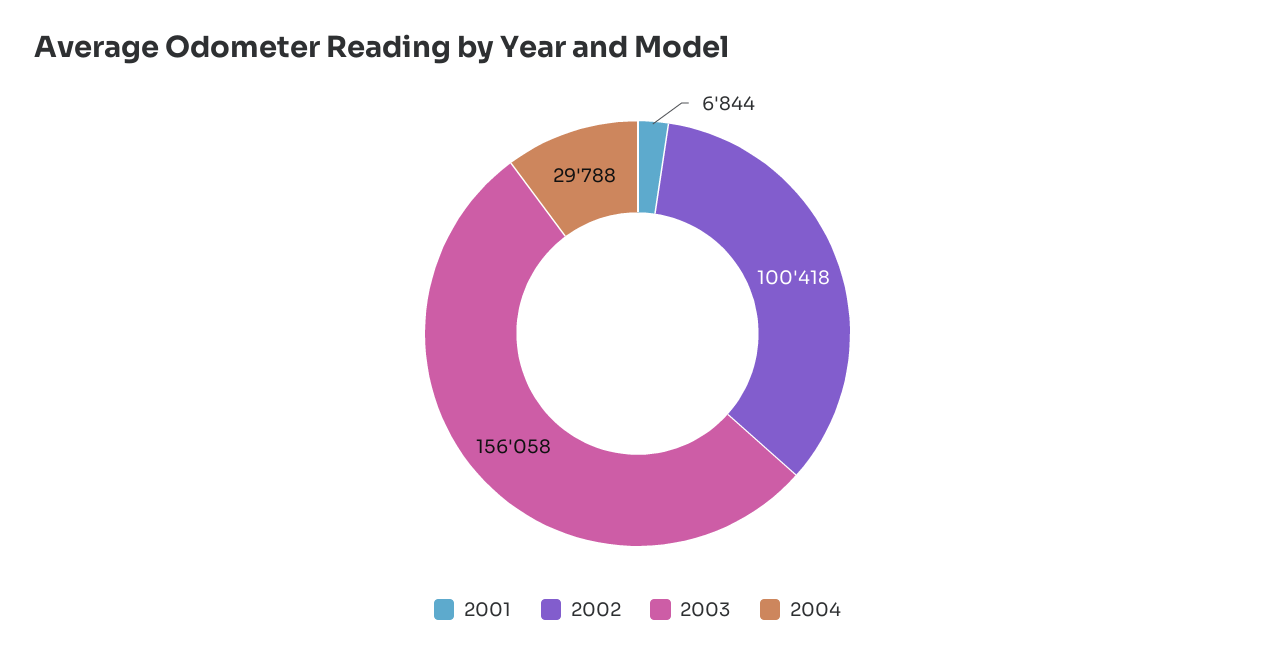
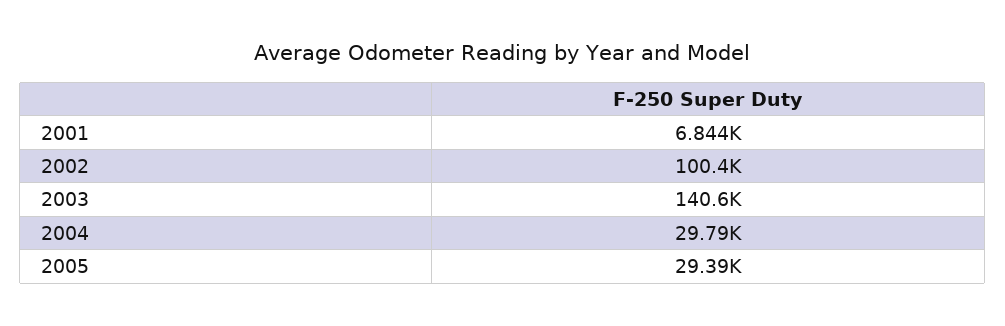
2003: 156058 -> 140600
2005: none -> 29390

